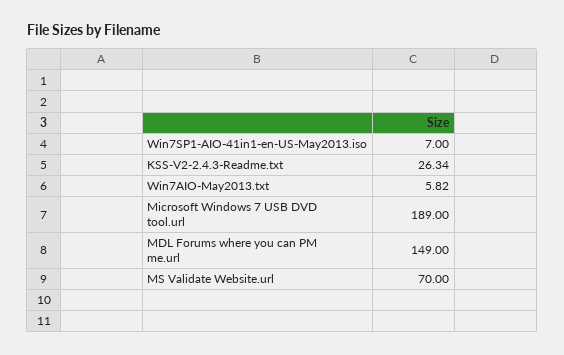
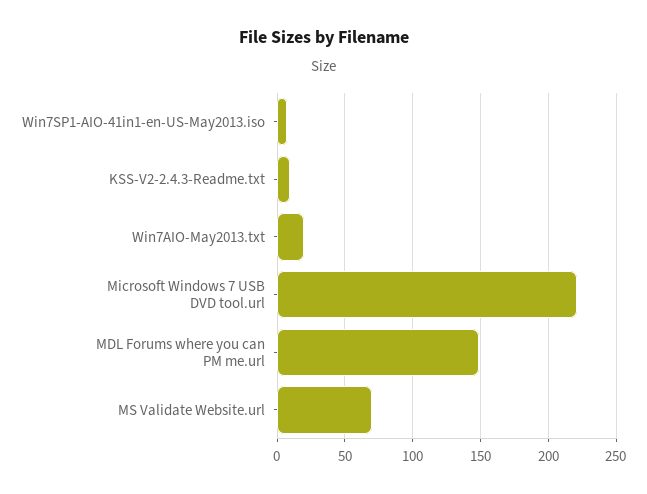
KSS-V2-2.4.3-Readme.txt: 26.34 -> 10
Win7AIO-May2013.txt: 5.82 -> 20
Microsoft Windows 7 USB DVD tool.url: 189 -> 220

